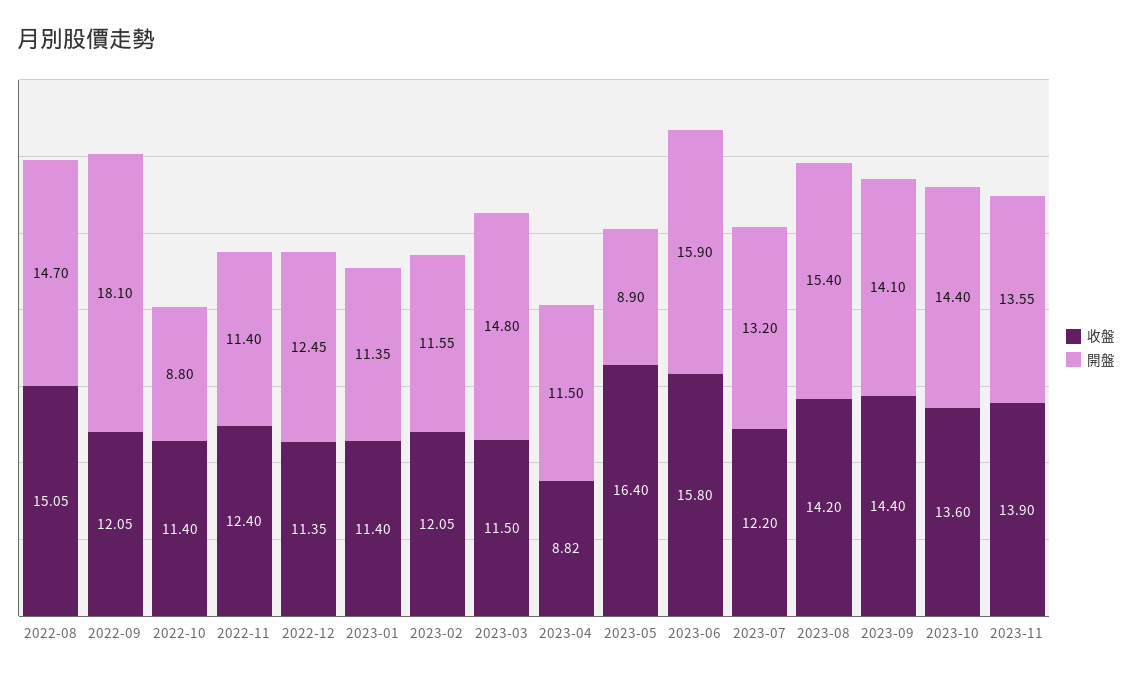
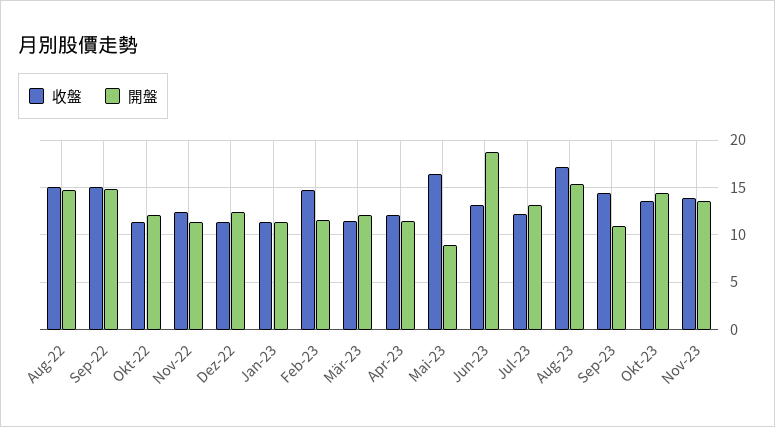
收盤, 2022-09: 12.05 -> 15
開盤, 2022-09: 18.1 -> 15
開盤, 2022-10: 8.8 -> 12
收盤, 2023-02: 12.05 -> 15
開盤, 2023-03: 14.8 -> 12
收盤, 2023-04: 8.82 -> 12
收盤, 2023-06: 15.8 -> 13
開盤, 2023-06: 15.9 -> 19
收盤, 2023-08: 14.2 -> 17
開盤, 2023-09: 14.1 -> 11

